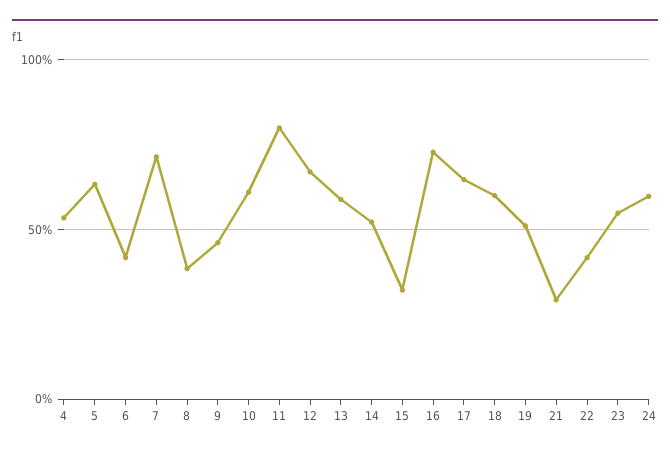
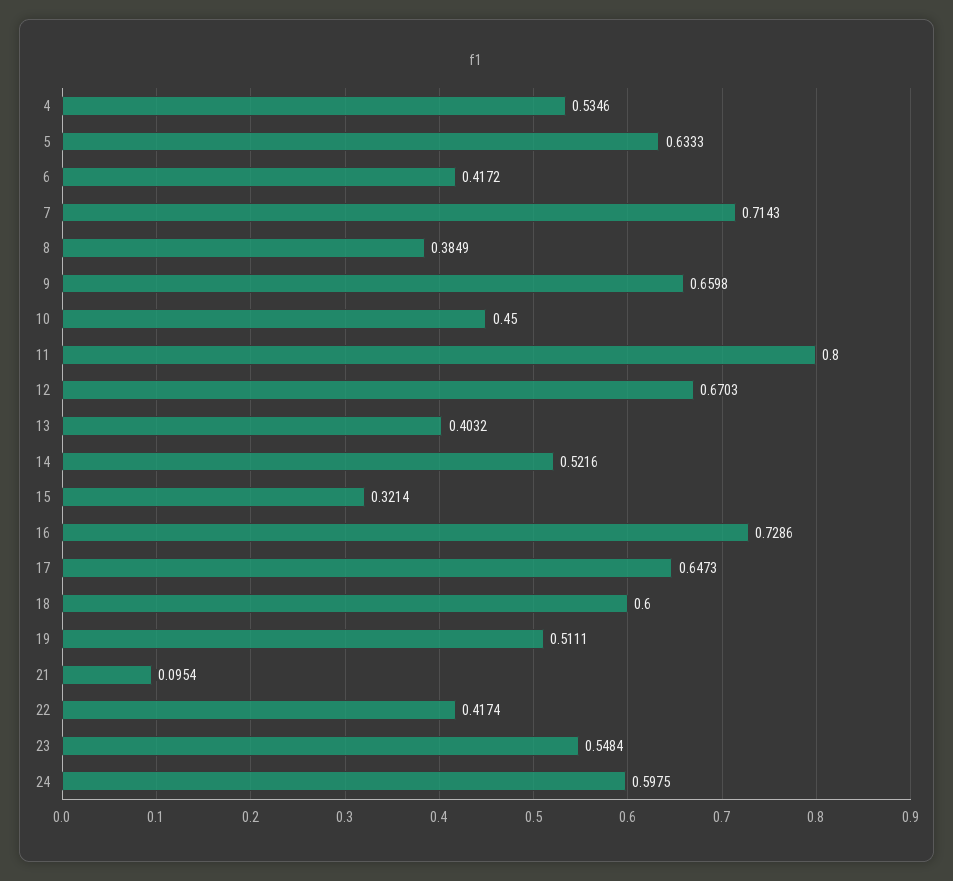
9: 0.45 -> 0.6598
10: 0.6 -> 0.45
13: 0.6 -> 0.4032
21: 0.3 -> 0.0954

